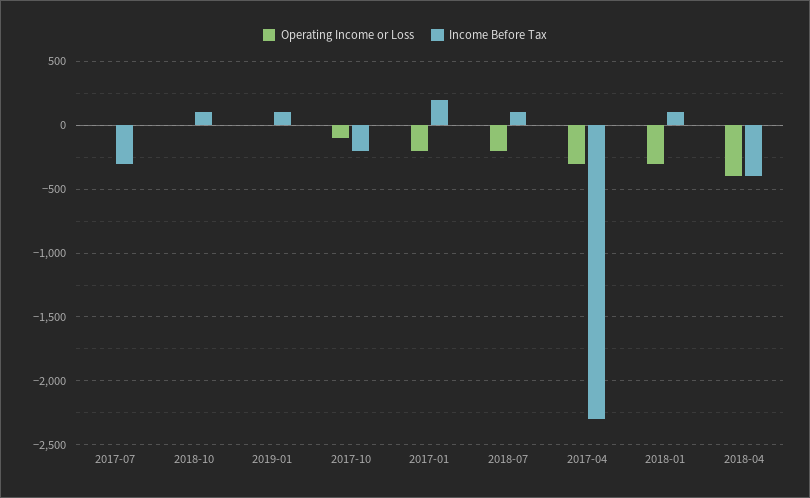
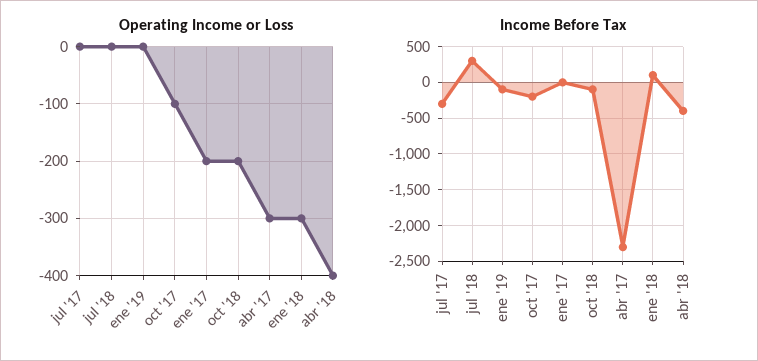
Operating Income or Loss, 2018-10: 0 -> -200
Income Before Tax, 2018-10: 100 -> -100
Income Before Tax, 2019-01: 100 -> -100
Income Before Tax, 2017-01: 200 -> 0
Operating Income or Loss, 2018-07: -200 -> 0
Income Before Tax, 2018-07: 100 -> 300

